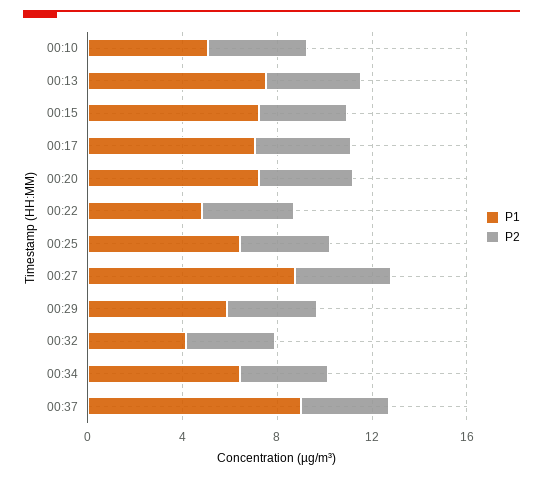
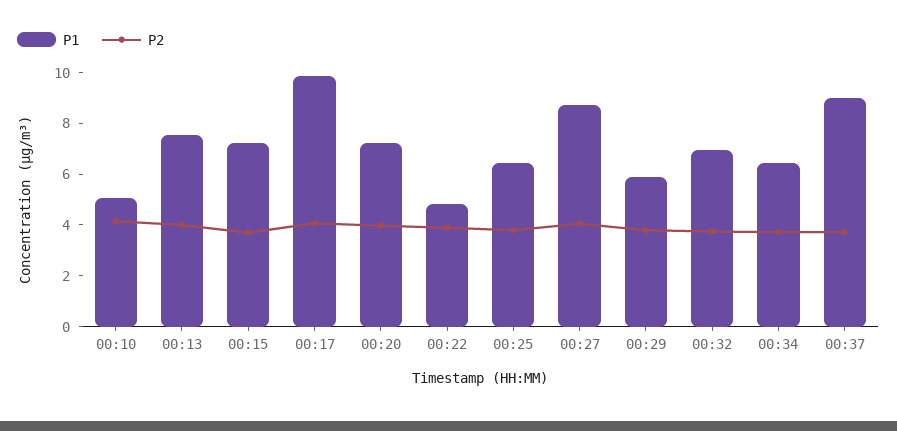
P1, 00:17: 7 -> 10
P1, 00:32: 4 -> 7

